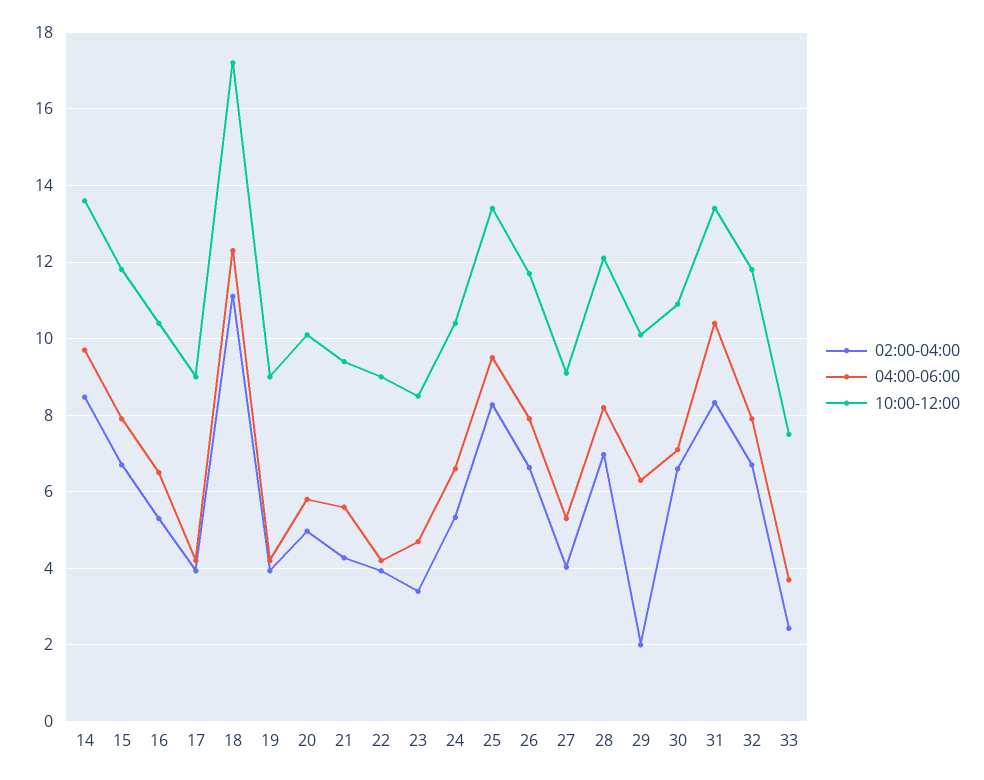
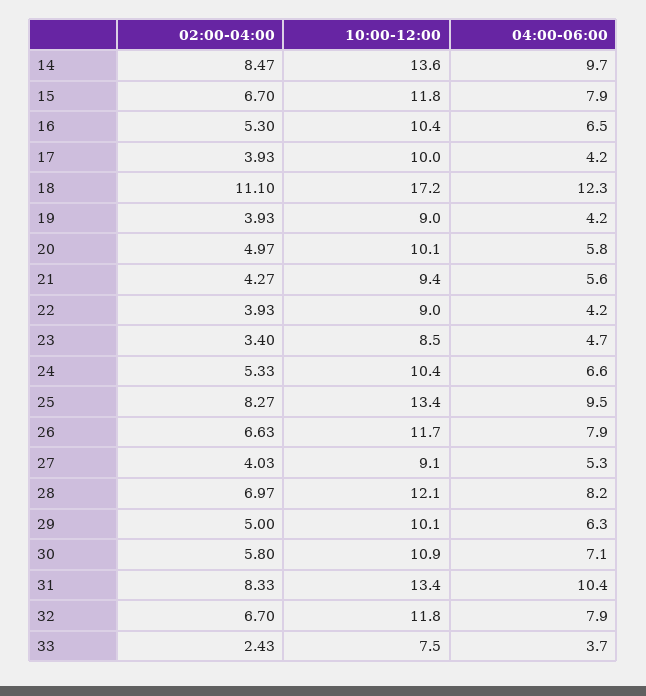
10:00-12:00, 17: 9 -> 10
02:00-04:00, 29: 2 -> 5
02:00-04:00, 30: 6.6 -> 5.8

